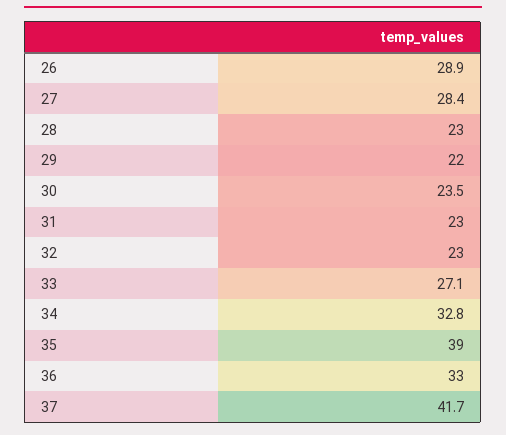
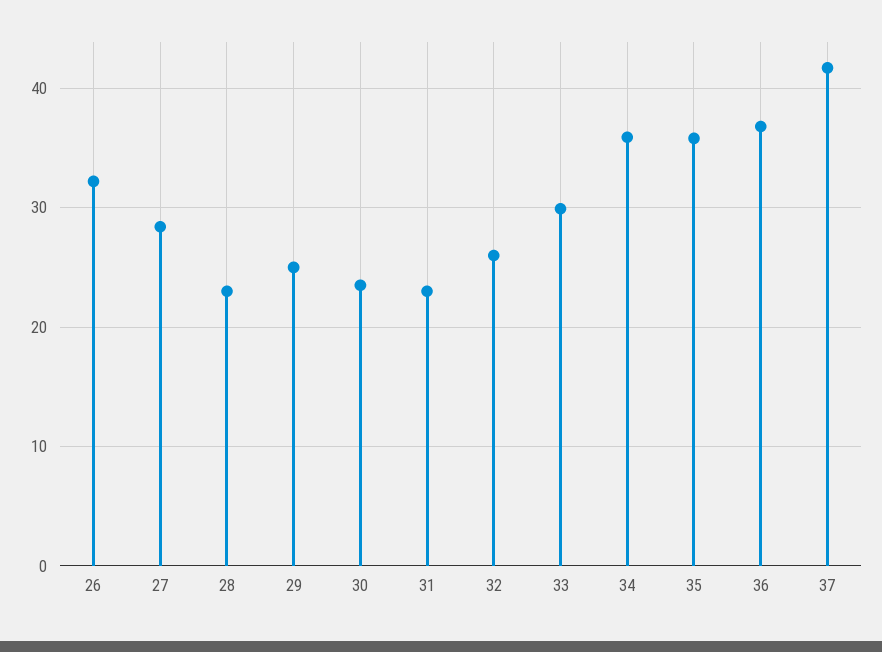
26: 28.9 -> 32
29: 22 -> 25
32: 23 -> 26
33: 27.1 -> 30
34: 32.8 -> 36
35: 39 -> 36
36: 33 -> 37

